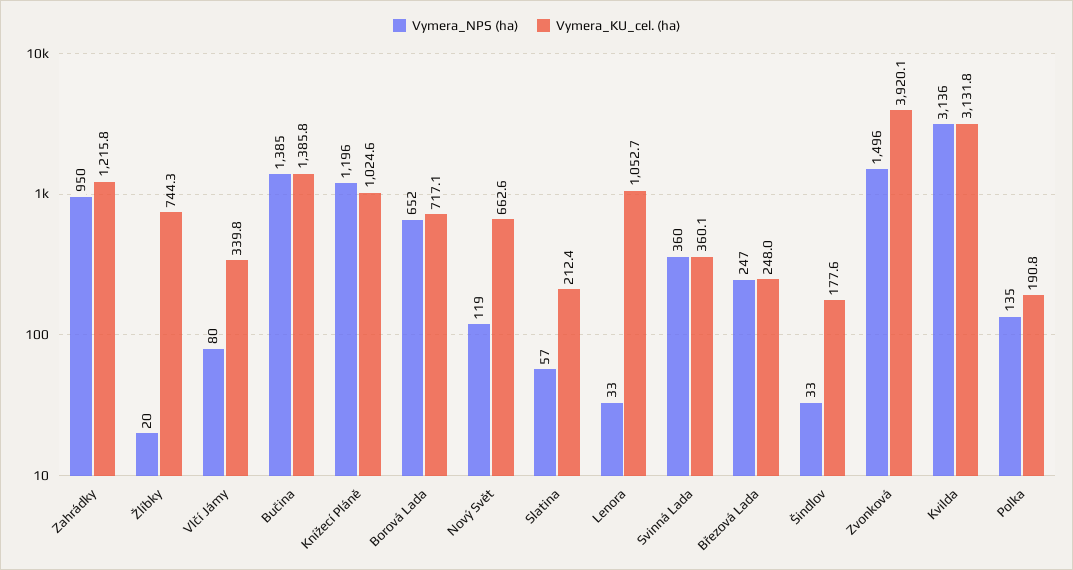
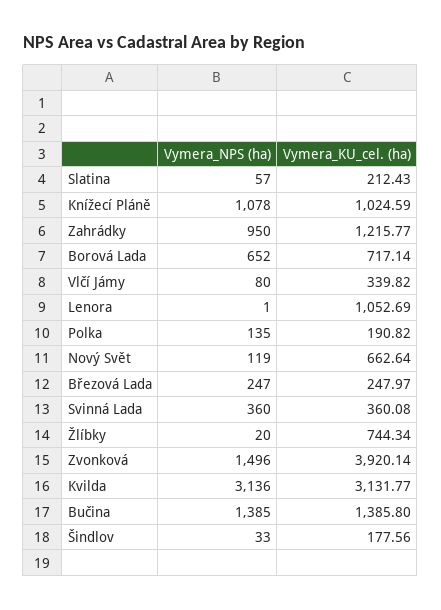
Vymera_NPS (ha), Knížecí Pláně: 1196 -> 1078
Vymera_NPS (ha), Lenora: 33 -> 1

